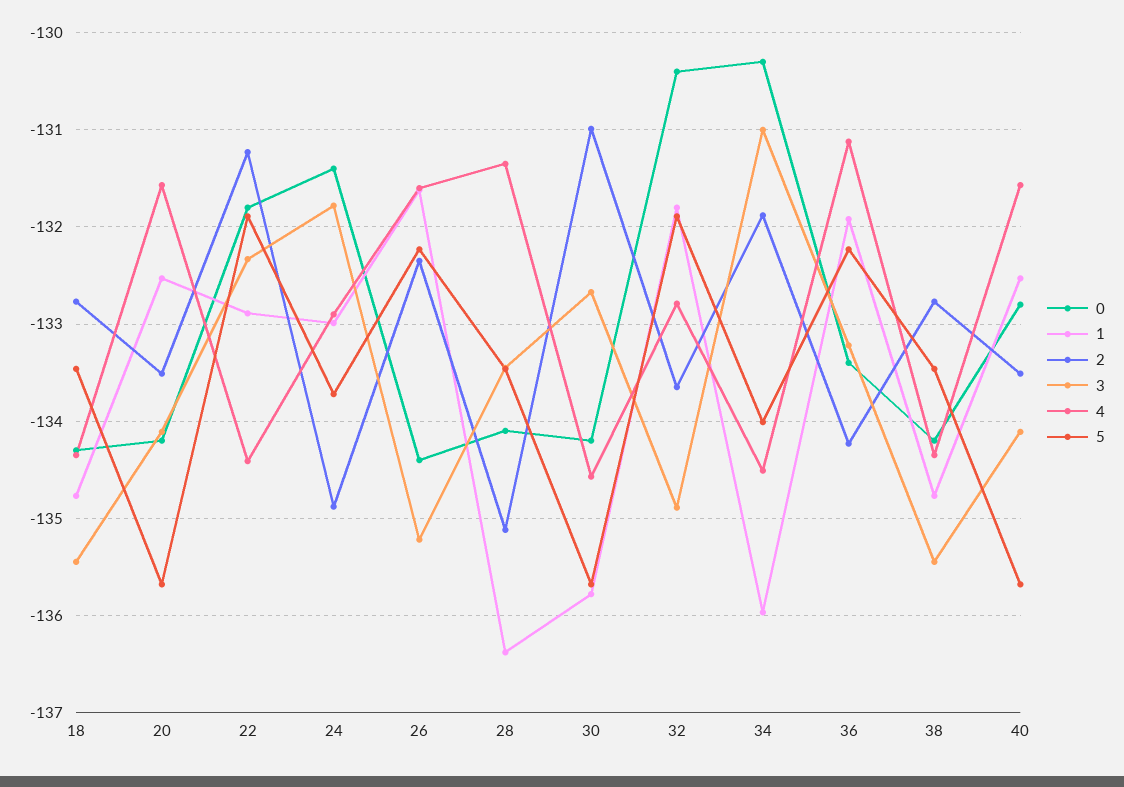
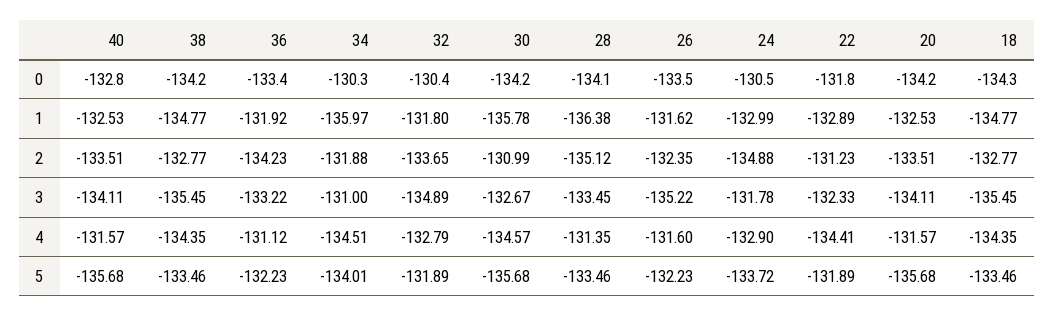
0, 24: -131.4 -> -130.5
0, 26: -134.4 -> -133.5

